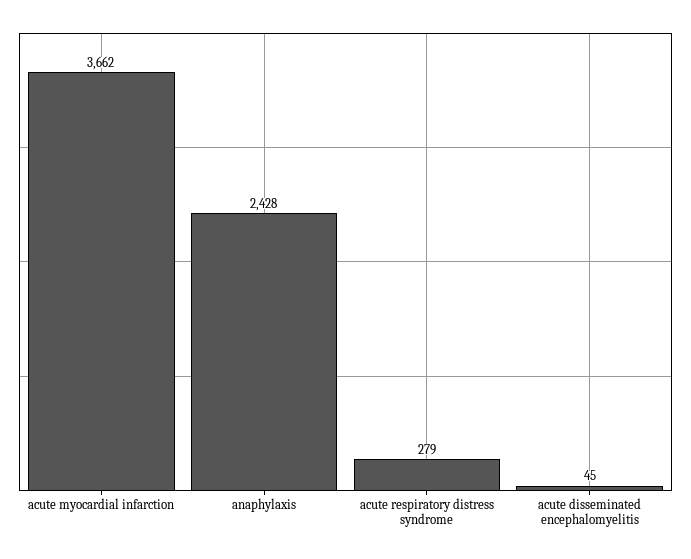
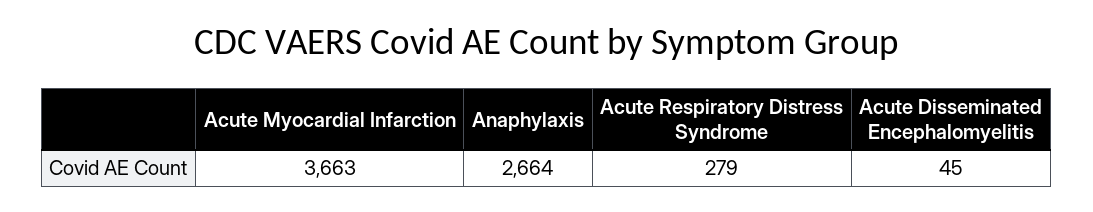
acute myocardial infarction: 3662 -> 3663
anaphylaxis: 2428 -> 2664

